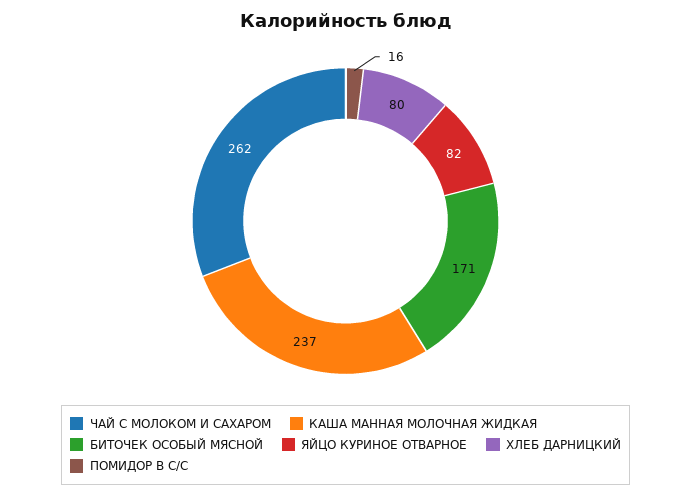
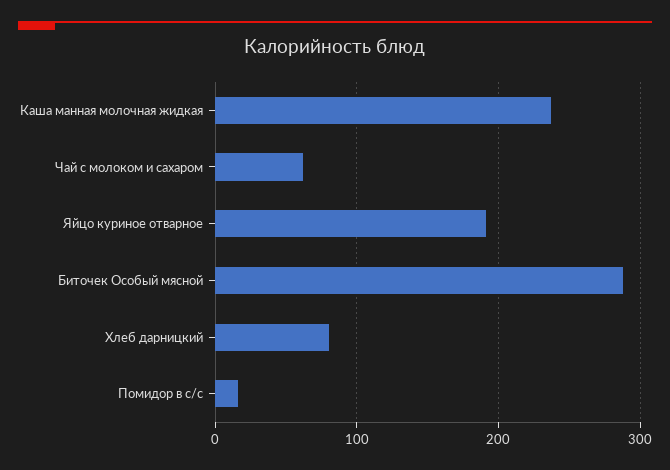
ЧАЙ С МОЛОКОМ И САХАРОМ: 262 -> 60
БИТОЧЕК ОСОБЫЙ МЯСНОЙ: 171 -> 290
ЯЙЦО КУРИНОЕ ОТВАРНОЕ: 82 -> 190

